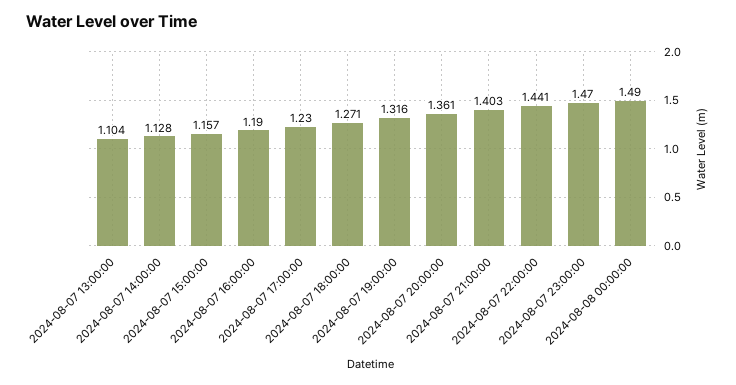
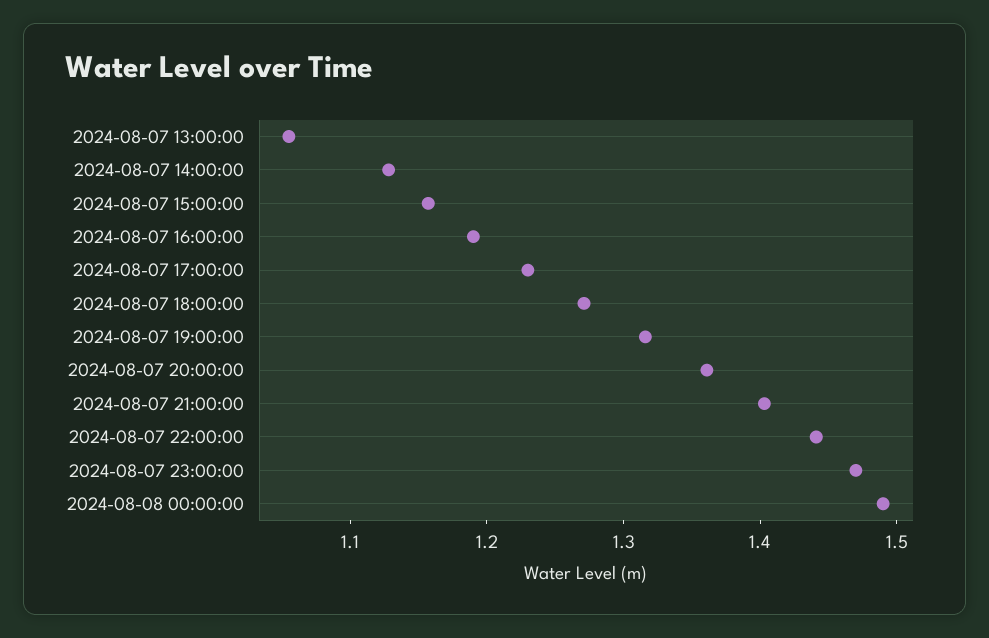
2024-08-07 13:00:00: 1.104 -> 1.06

